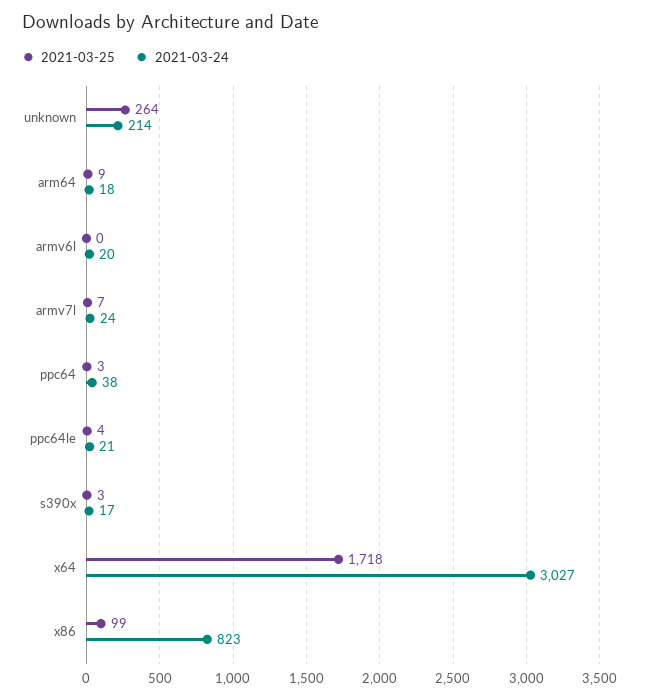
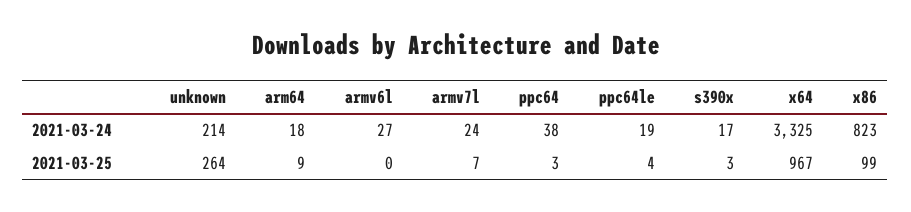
2021-03-24, armv6l: 20 -> 27
2021-03-24, ppc64le: 21 -> 19
2021-03-25, x64: 1718 -> 967
2021-03-24, x64: 3027 -> 3325

